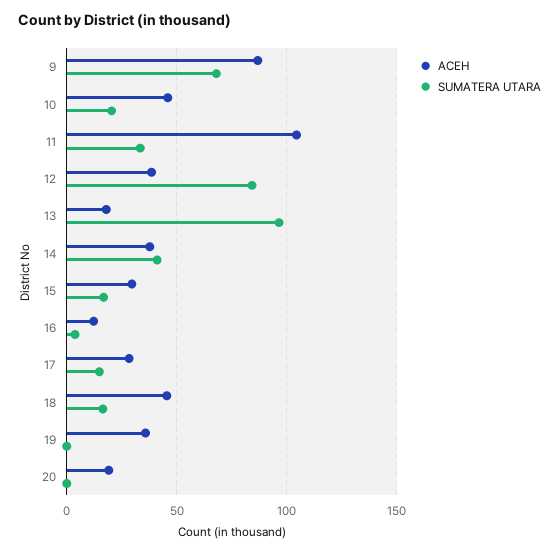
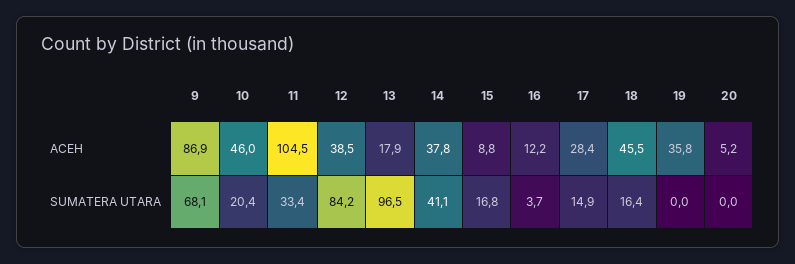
ACEH, 15: 30 -> 8.8
ACEH, 20: 20 -> 5.2

